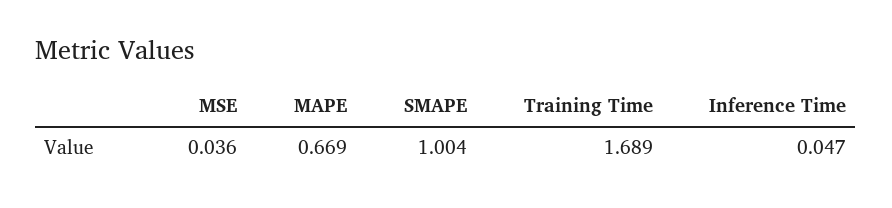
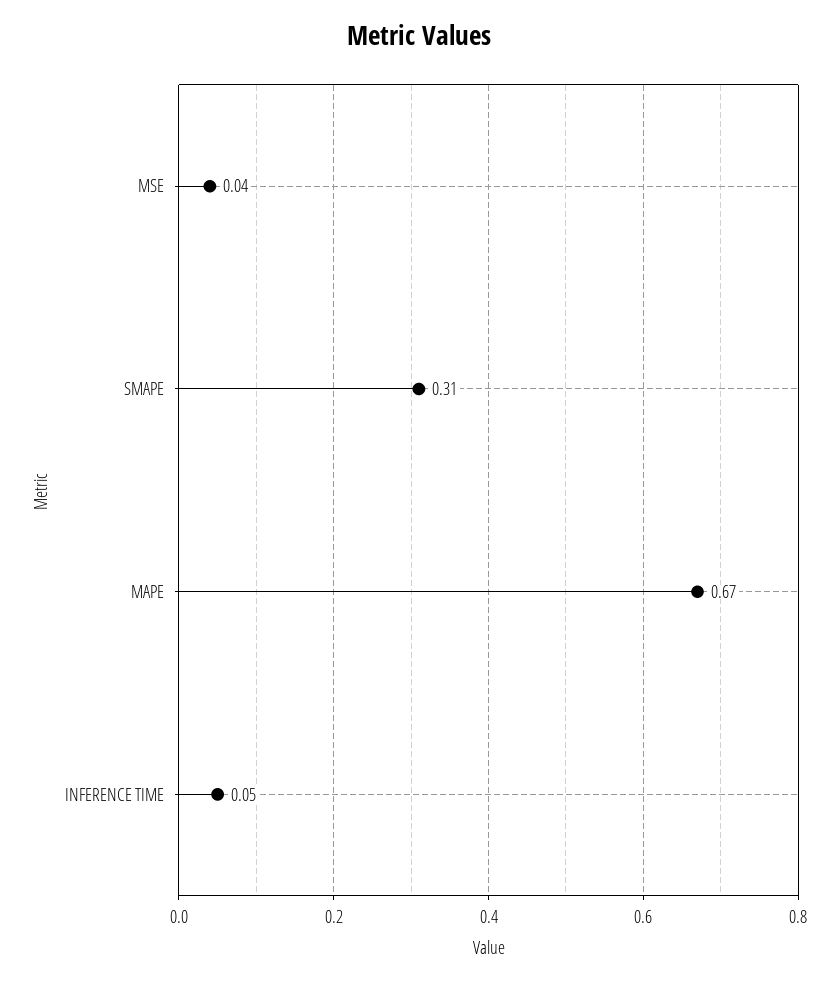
SMAPE: 1.004 -> 0.31
Training Time: 1.689 -> none

